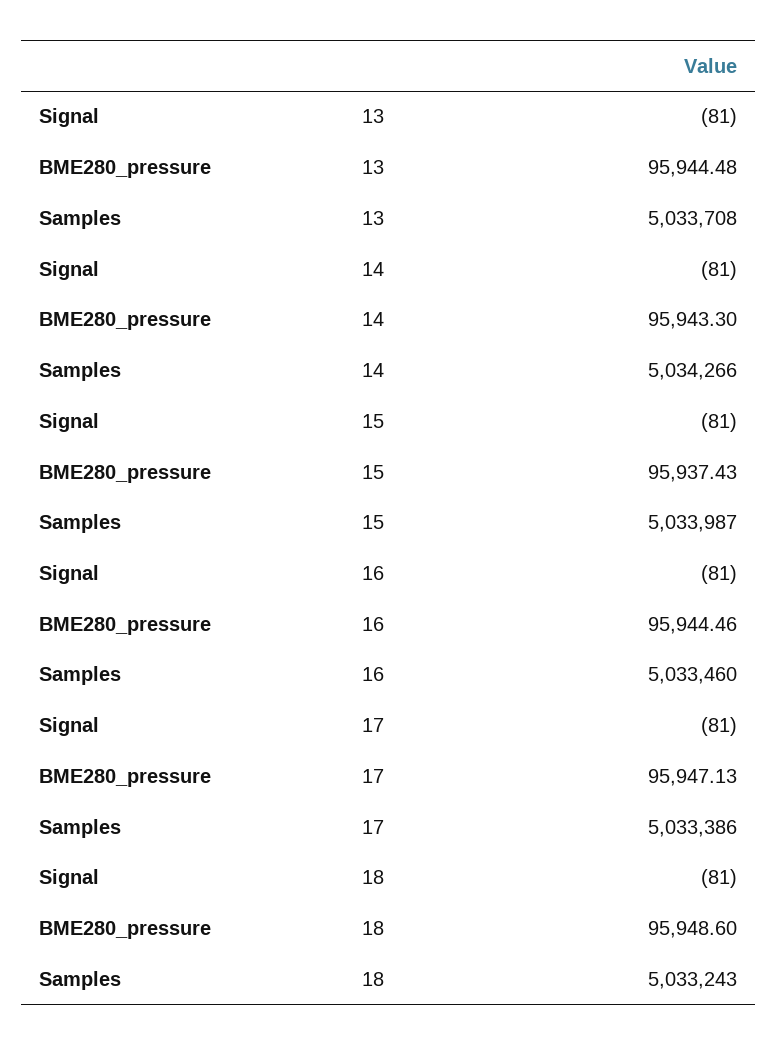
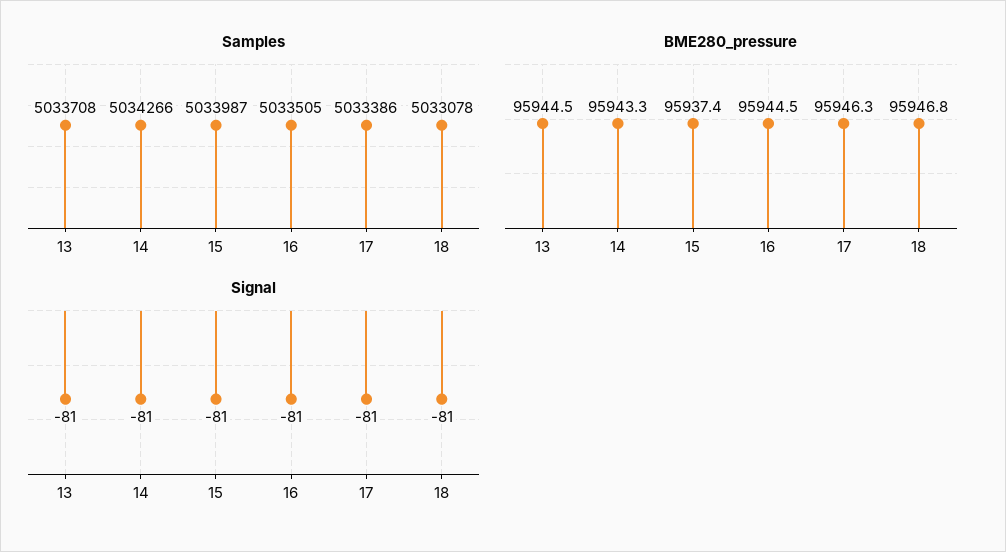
Samples, 16: 5033460 -> 5033505
BME280_pressure, 17: 95947.13 -> 95946.3
BME280_pressure, 18: 95948.6 -> 95946.8
Samples, 18: 5033243 -> 5033078

